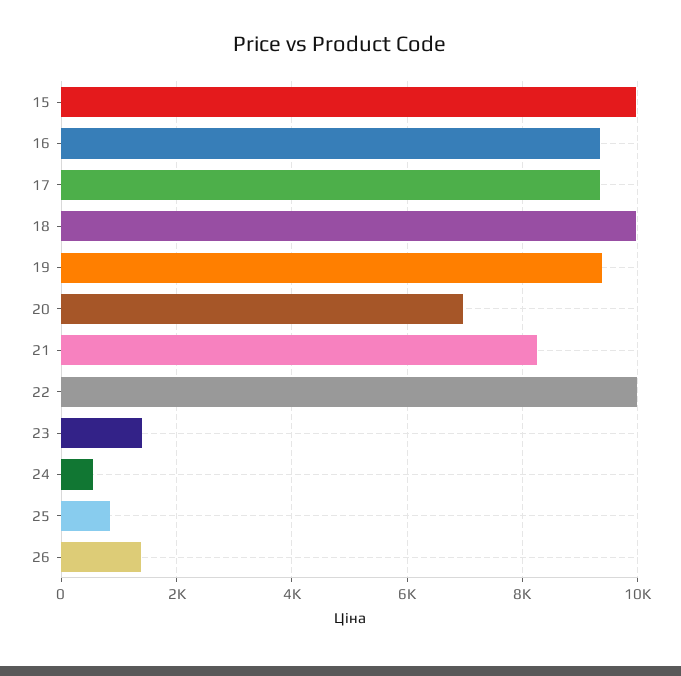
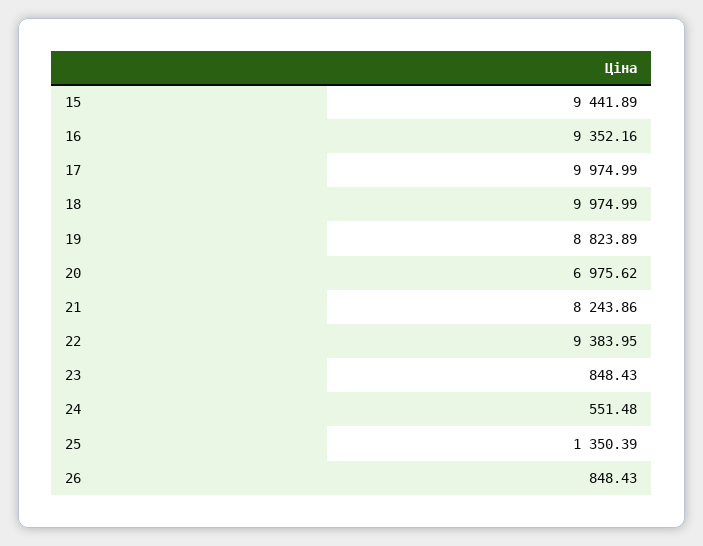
15: 10000 -> 9441.89
17: 9400 -> 9974.99
19: 9400 -> 8823.89
22: 10000 -> 9383.95
23: 1400 -> 848.43
25: 800 -> 1350.39
26: 1400 -> 848.43

